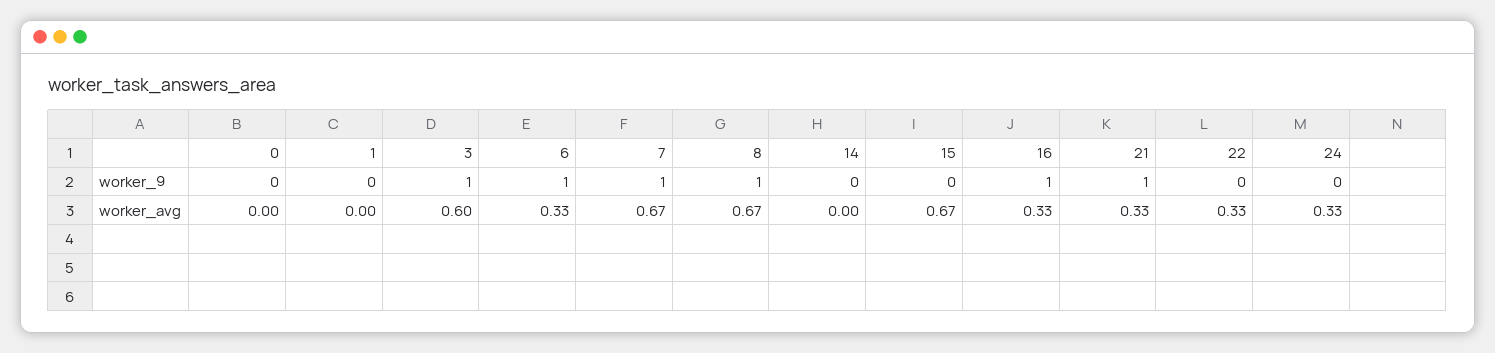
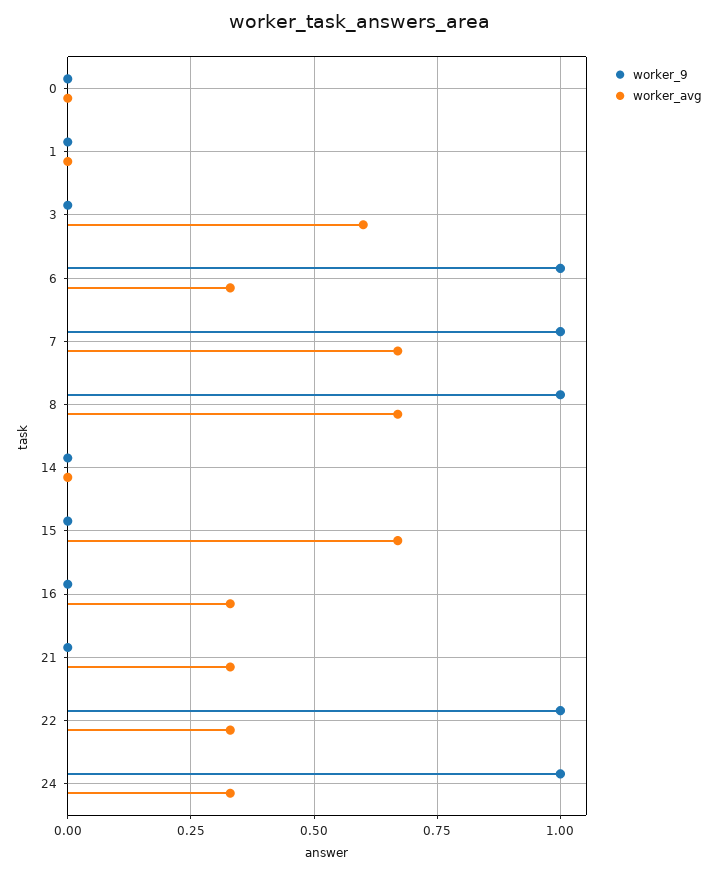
worker_9, 3: 1 -> 0
worker_9, 16: 1 -> 0
worker_9, 21: 1 -> 0
worker_9, 22: 0 -> 1
worker_9, 24: 0 -> 1

